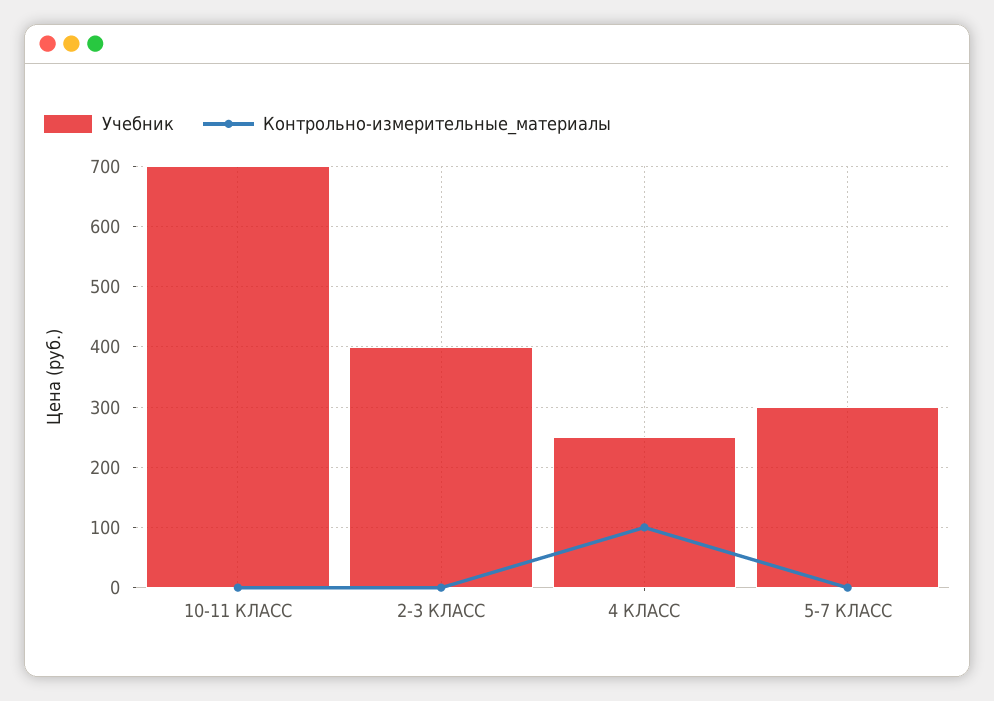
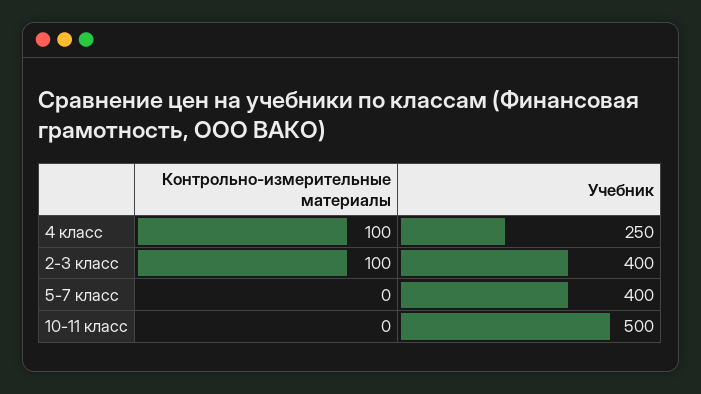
Учебник, 10-11 КЛАСС: 700 -> 500
Контрольно-измерительные_материалы, 2-3 КЛАСС: 0 -> 100
Учебник, 5-7 КЛАСС: 300 -> 400

